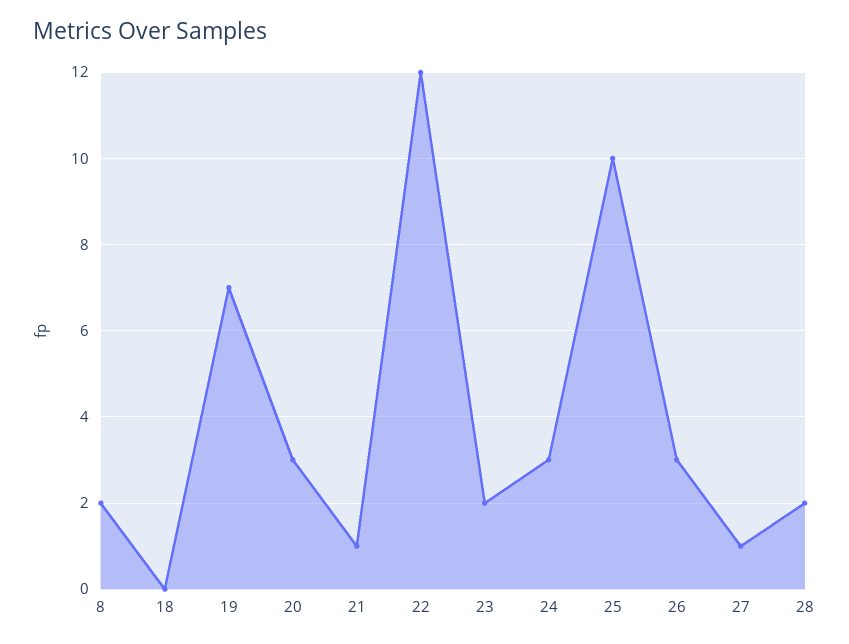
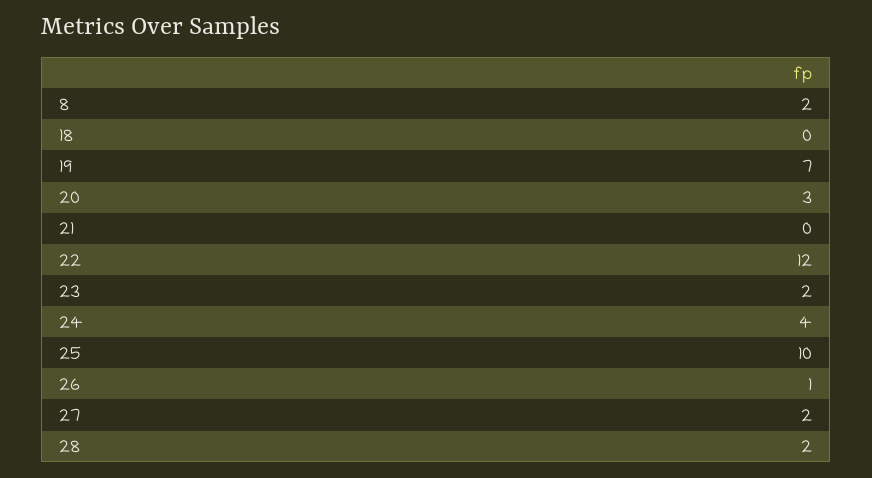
21: 1 -> 0
24: 3 -> 4
26: 3 -> 1
27: 1 -> 2

